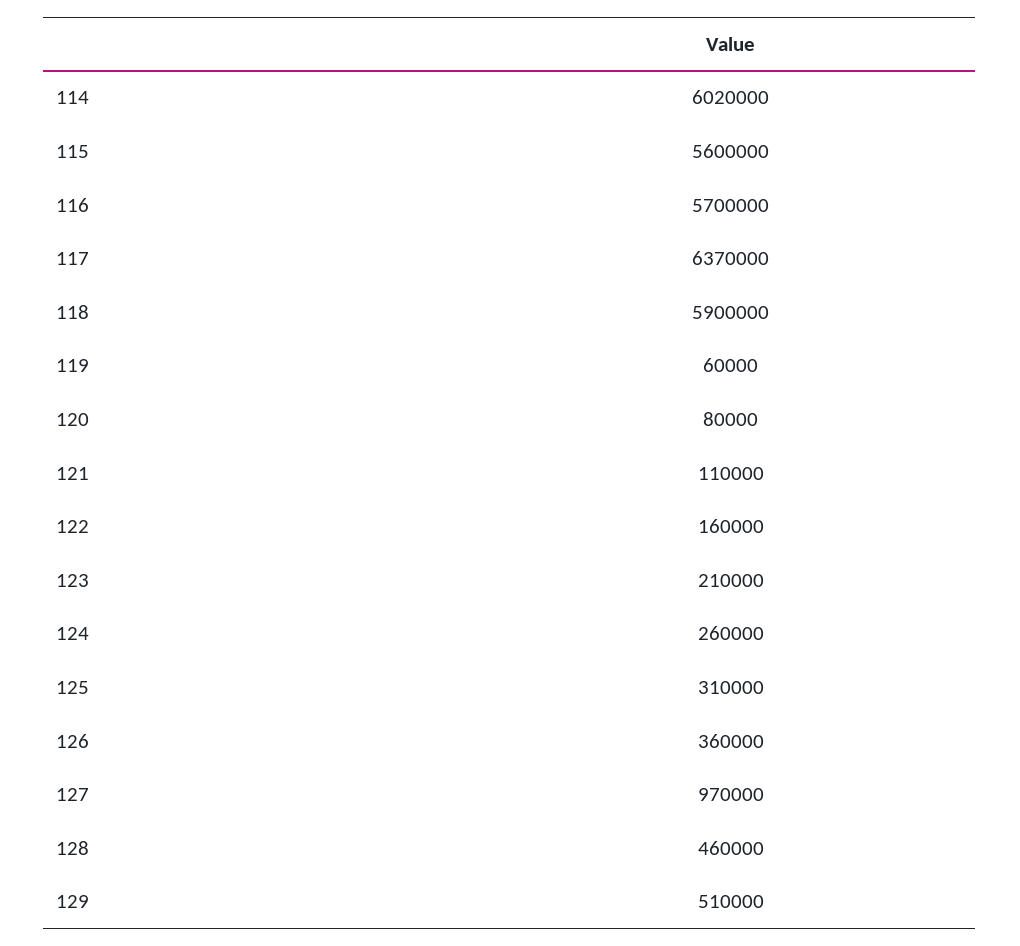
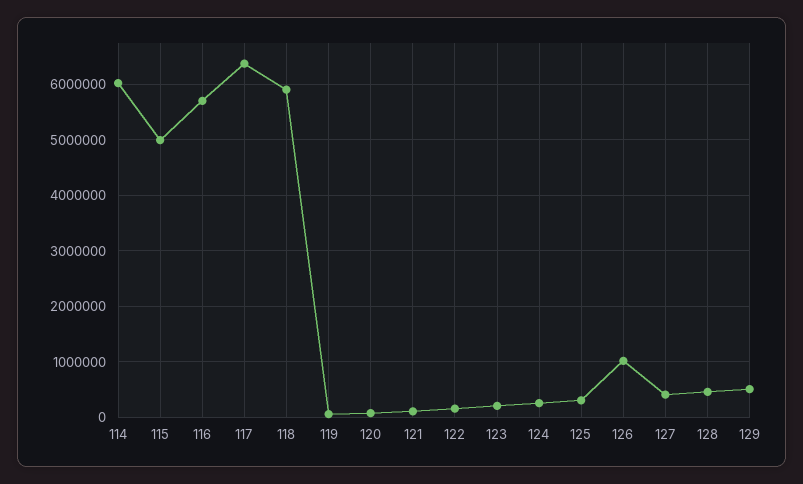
115: 5600000 -> 5000000
126: 360000 -> 1000000
127: 970000 -> 400000

